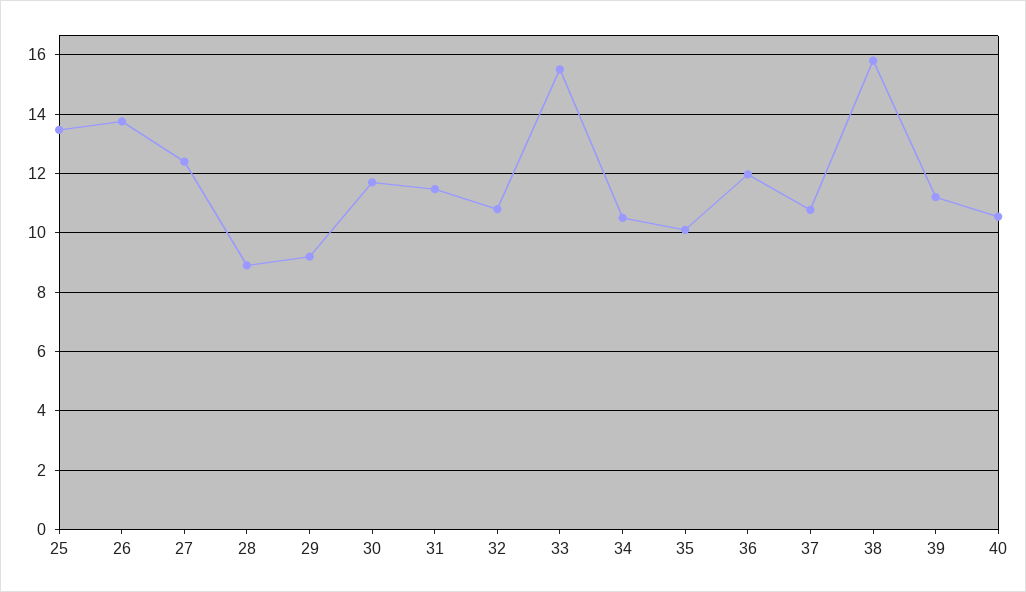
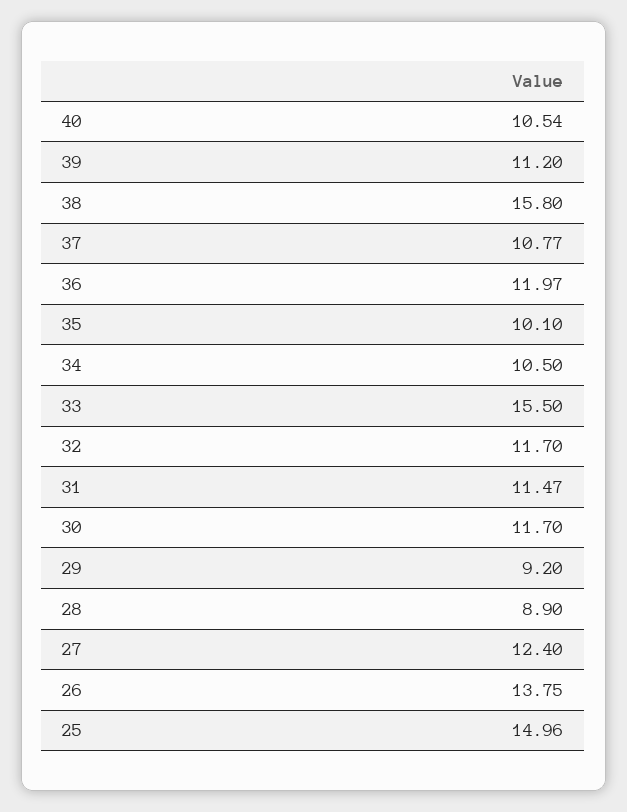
25: 13.5 -> 14.96
32: 10.75 -> 11.7

